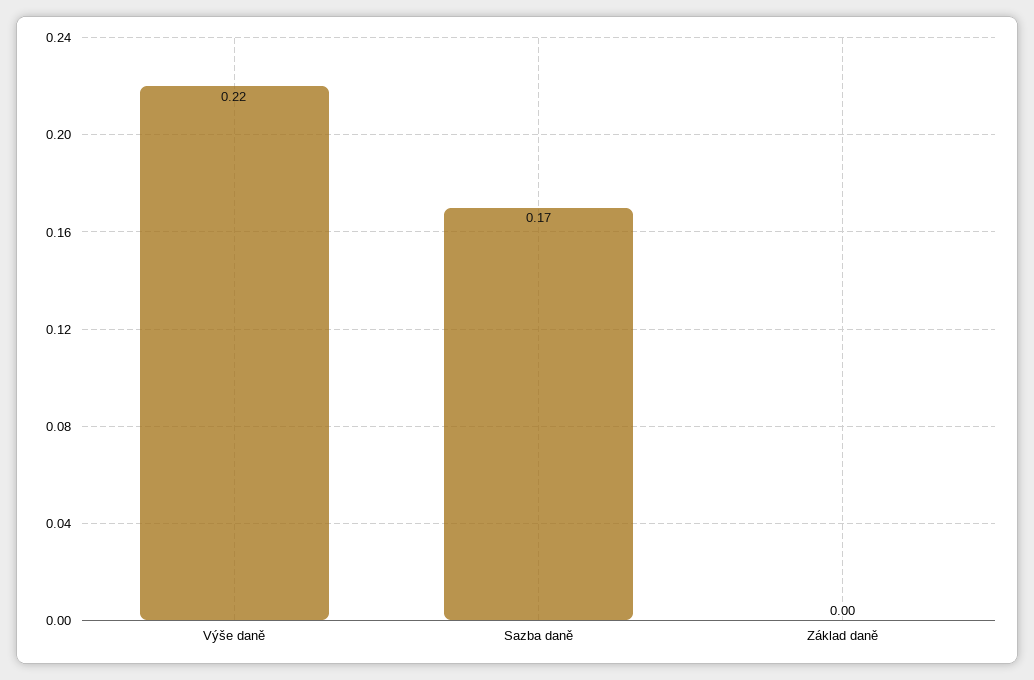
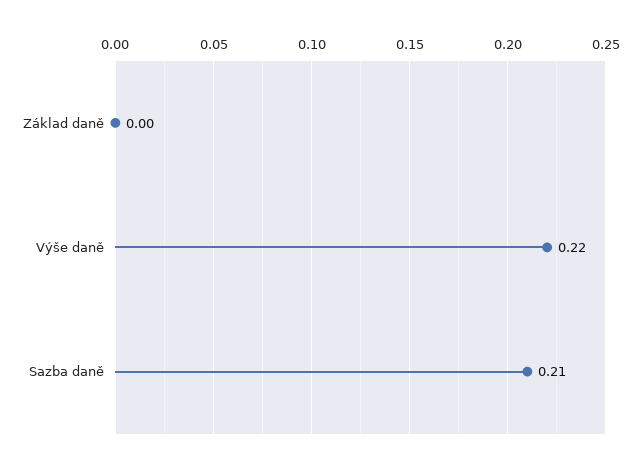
Sazba daně: 0.17 -> 0.21

